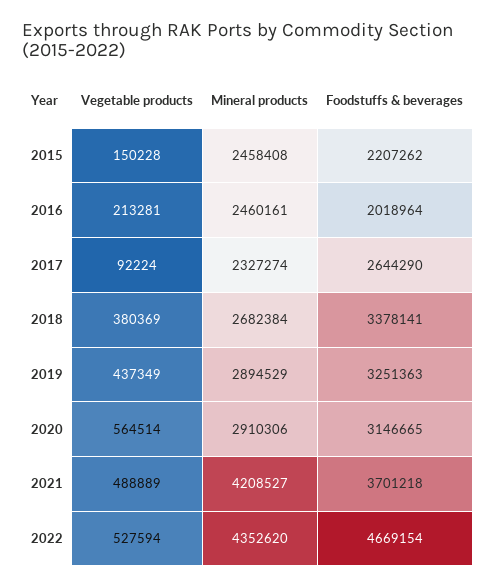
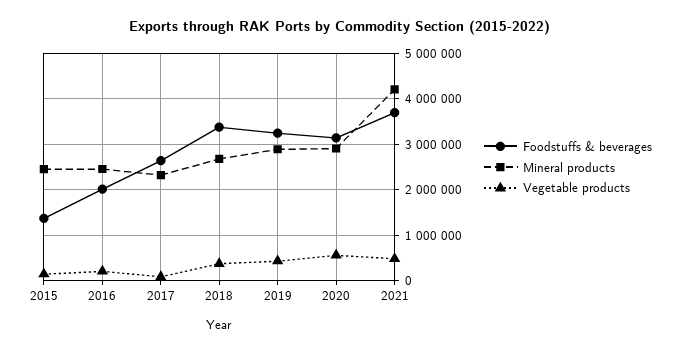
Foodstuffs & beverages, 2015: 2207262 -> 1400000
Vegetable products, 2022: 527594 -> none
Mineral products, 2022: 4352620 -> none
Foodstuffs & beverages, 2022: 4669154 -> none

